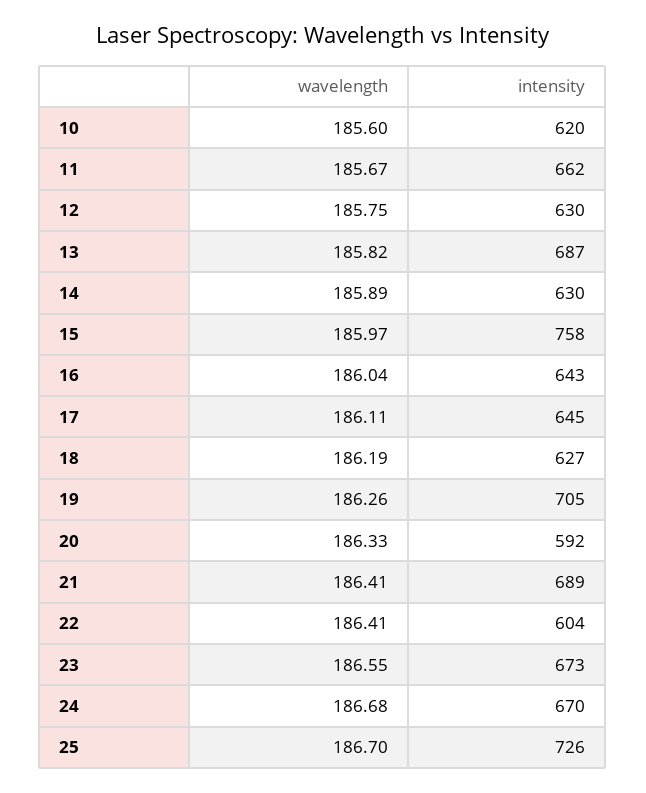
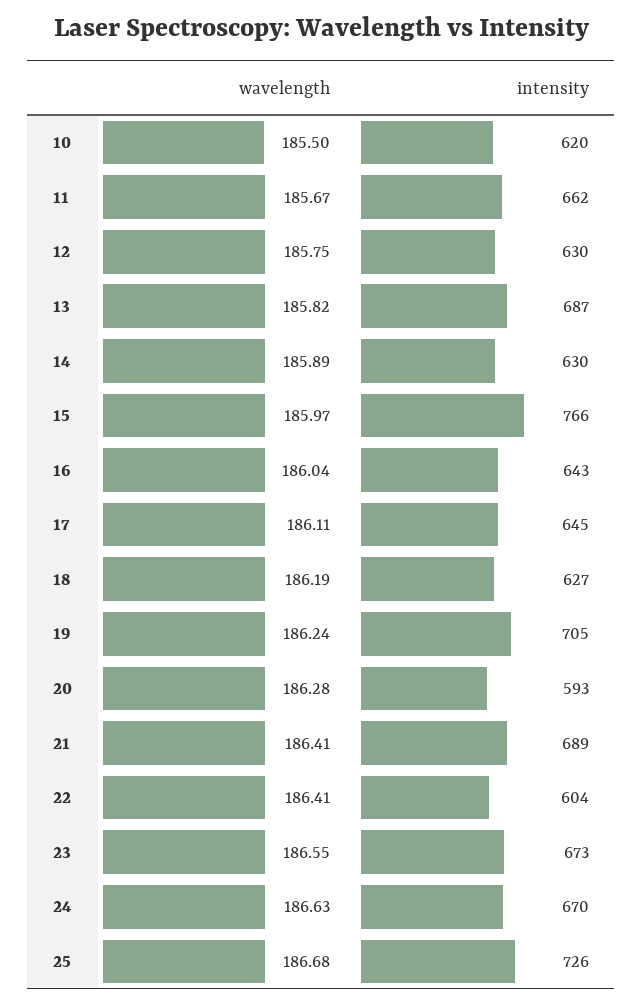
wavelength, 10: 185.6 -> 185.5
intensity, 15: 758 -> 766
wavelength, 19: 186.26 -> 186.24
wavelength, 20: 186.33 -> 186.28
intensity, 20: 592 -> 593
wavelength, 24: 186.68 -> 186.63
wavelength, 25: 186.7 -> 186.68

